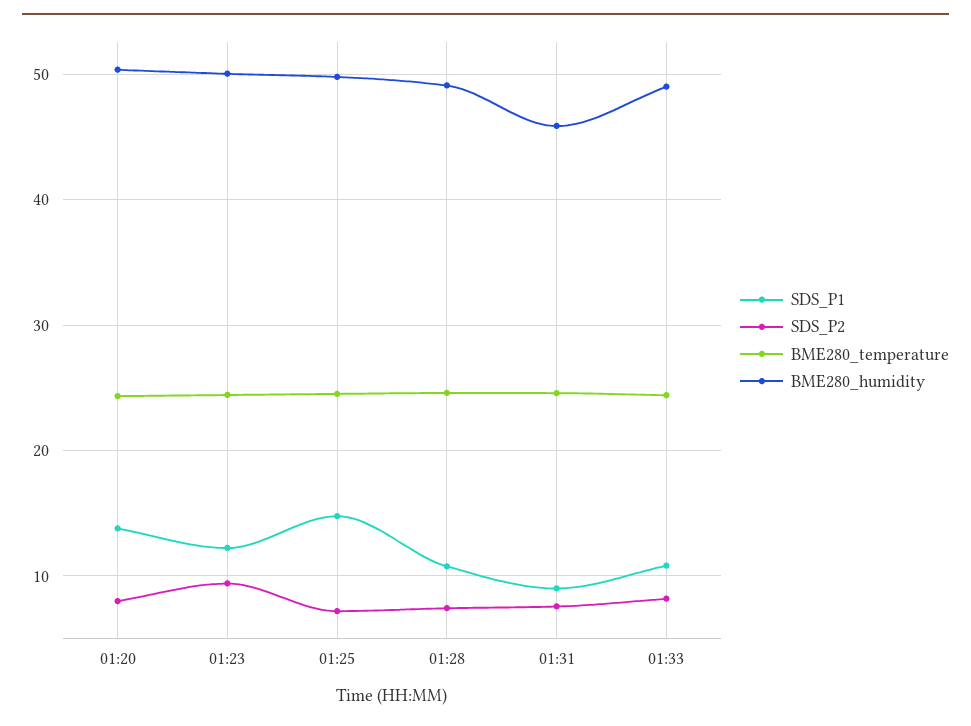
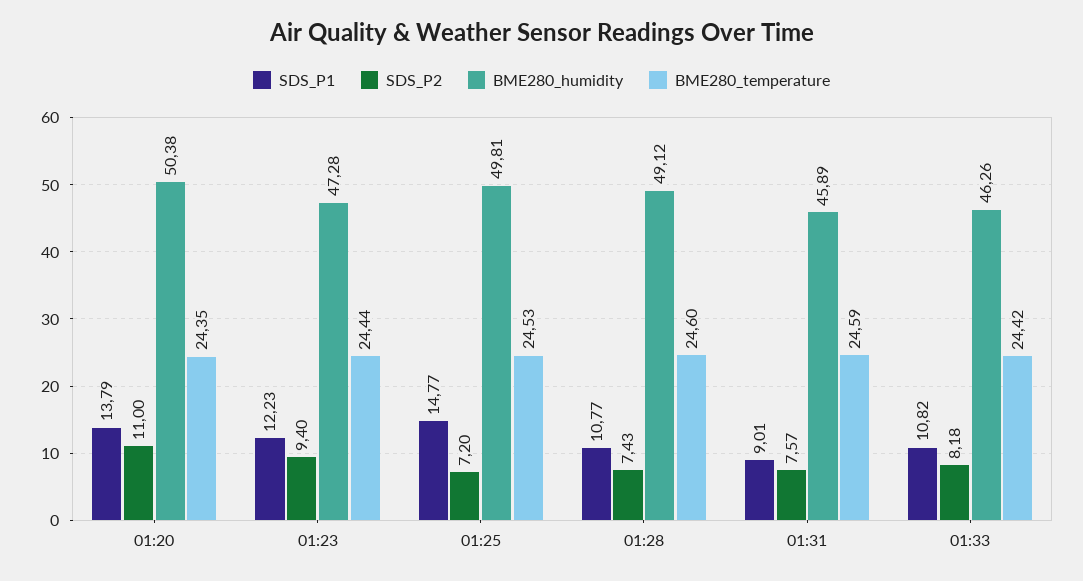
SDS_P2, 01:20: 8 -> 11
BME280_humidity, 01:23: 50 -> 47.28
BME280_humidity, 01:33: 49 -> 46.26

